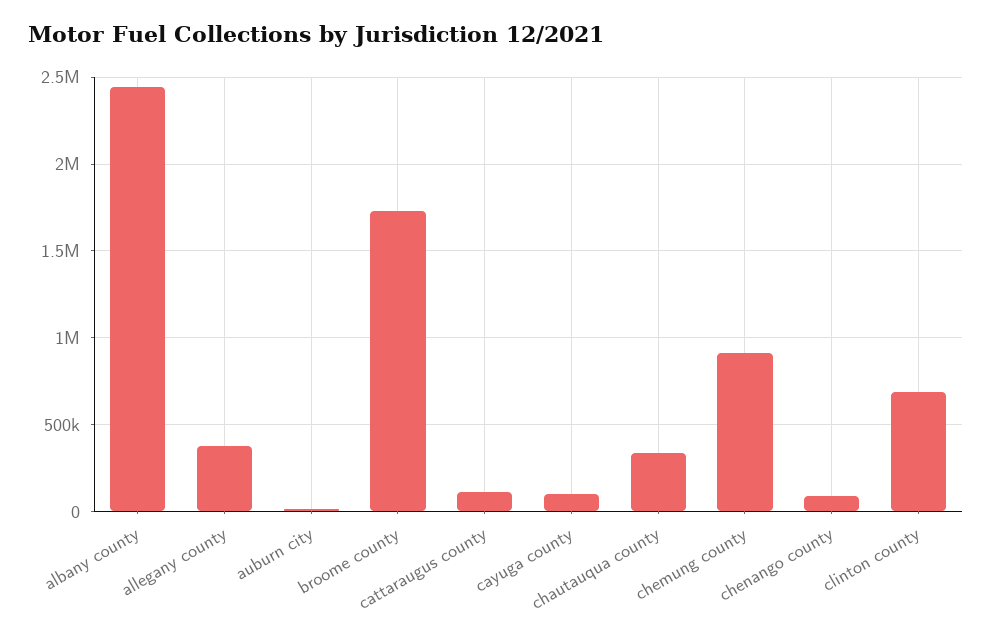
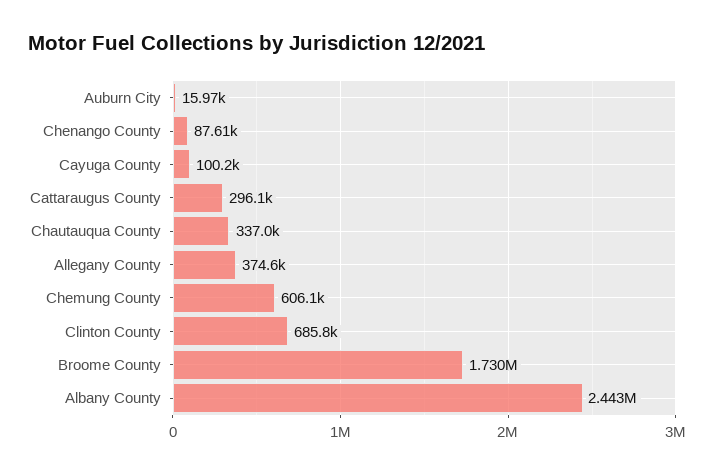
cattaraugus county: 100000 -> 296100
chemung county: 900000 -> 606100

